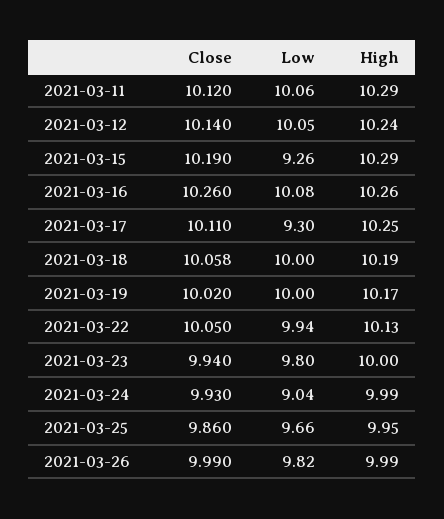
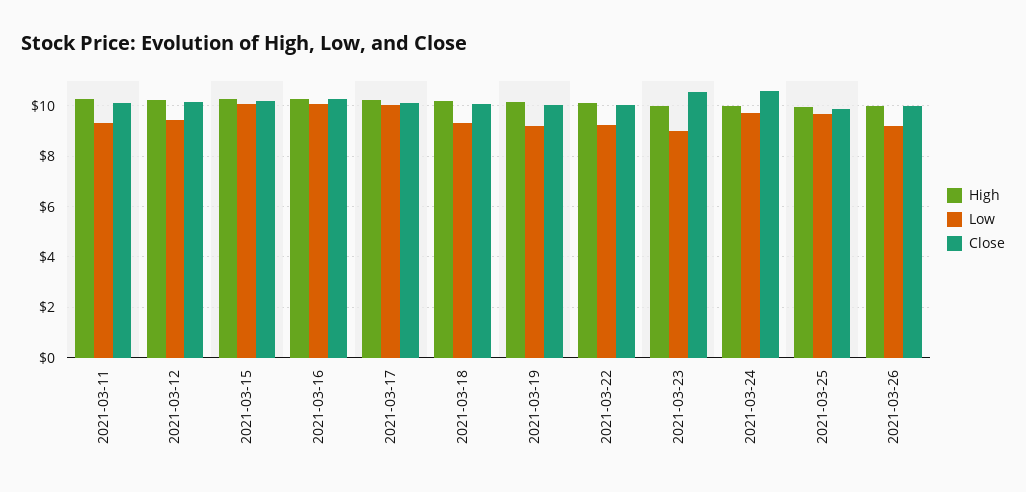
Low, 2021-03-11: 10.06 -> 9.25
Low, 2021-03-12: 10.05 -> 9.5
Low, 2021-03-15: 9.26 -> 10
Low, 2021-03-17: 9.3 -> 10
Low, 2021-03-18: 10 -> 9.25
Low, 2021-03-19: 10 -> 9.25
Low, 2021-03-22: 9.94 -> 9.25
Close, 2021-03-23: 9.94 -> 10.5
Low, 2021-03-23: 9.8 -> 9
Close, 2021-03-24: 9.93 -> 10.5
Low, 2021-03-24: 9.04 -> 9.75
Low, 2021-03-26: 9.82 -> 9.25

